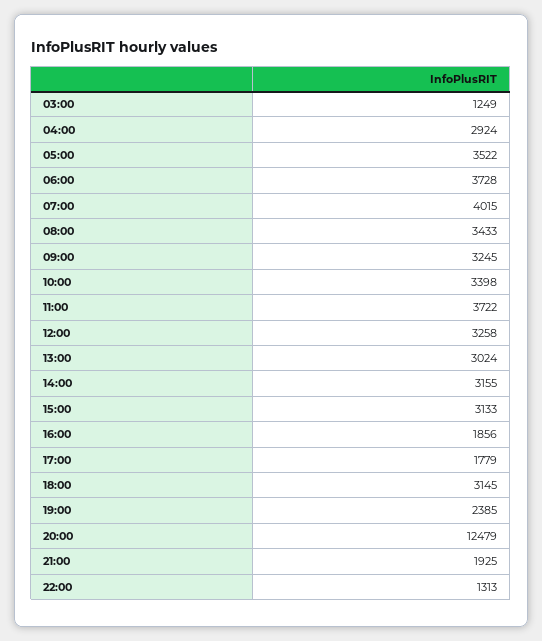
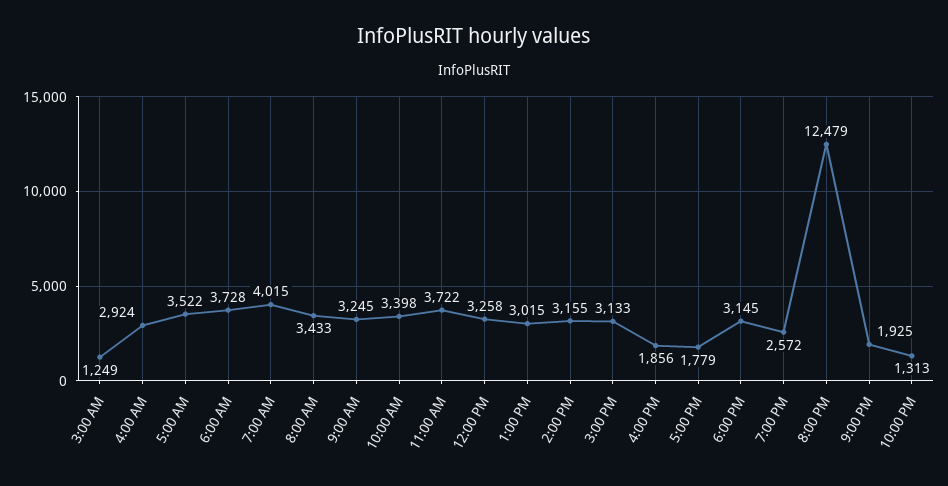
13:00: 3024 -> 3015
19:00: 2385 -> 2572

